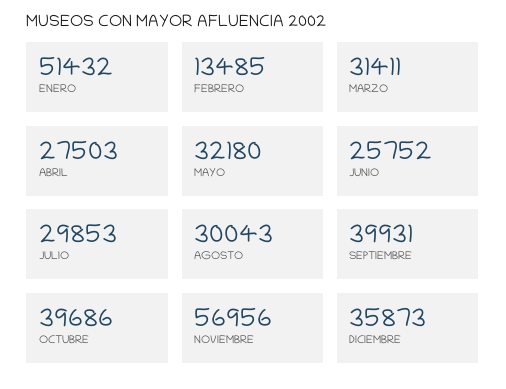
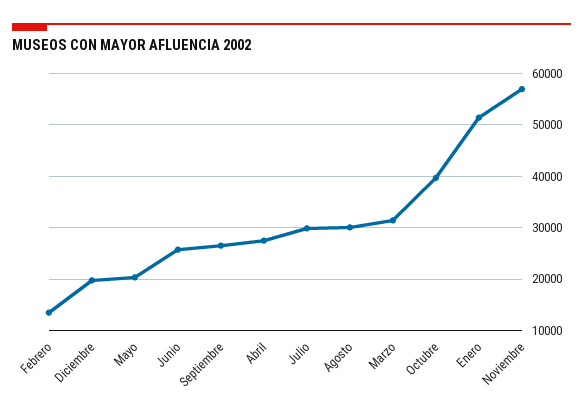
MAYO: 32180 -> 20000
SEPTIEMBRE: 39931 -> 26000
DICIEMBRE: 35873 -> 20000

